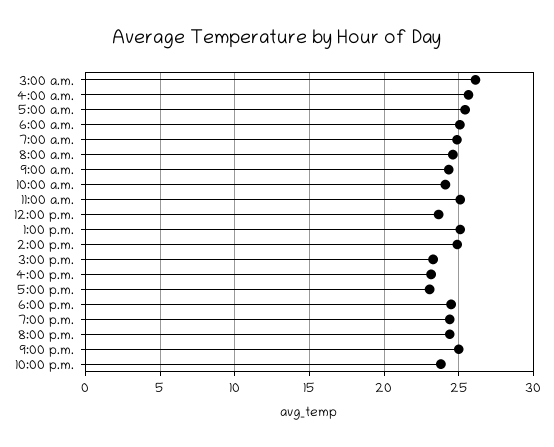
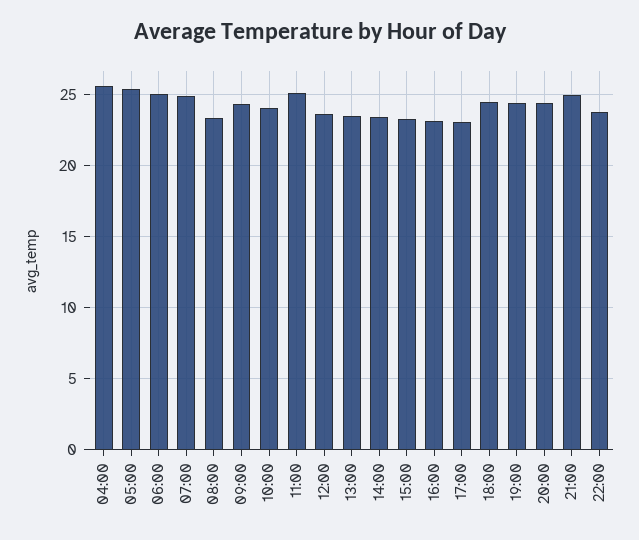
3:00 a.m.: 26 -> none
8:00 a.m.: 24.5 -> 23.5
1:00 p.m.: 25 -> 23.5
2:00 p.m.: 25 -> 23.5

